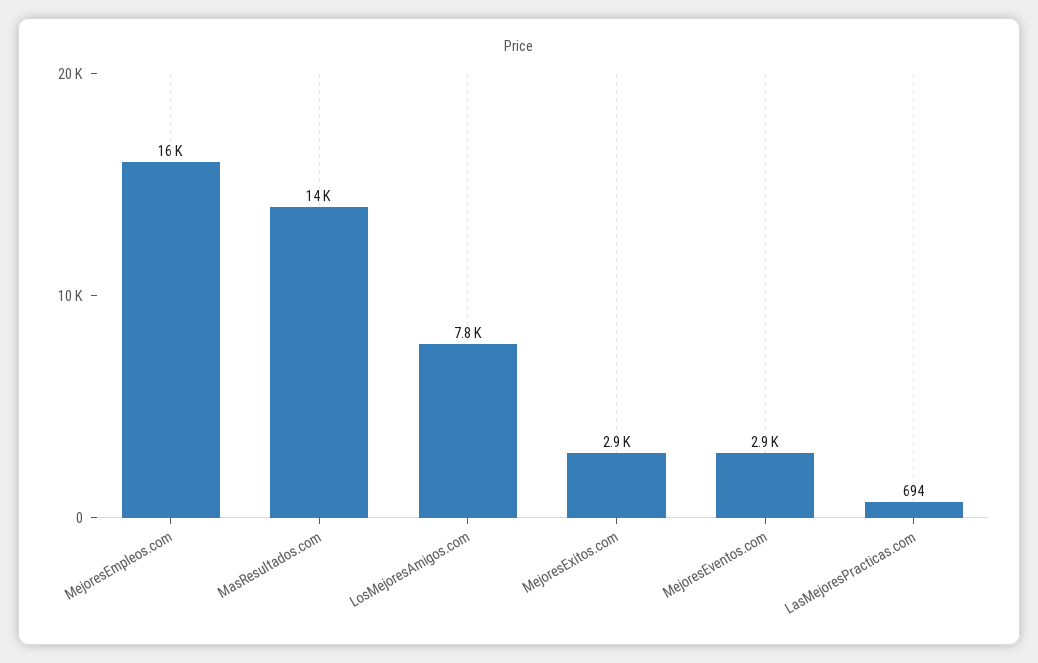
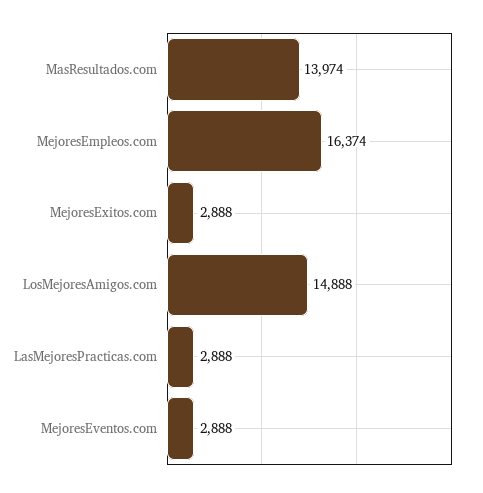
LosMejoresAmigos.com: 7800 -> 14888
LasMejoresPracticas.com: 694 -> 2888

